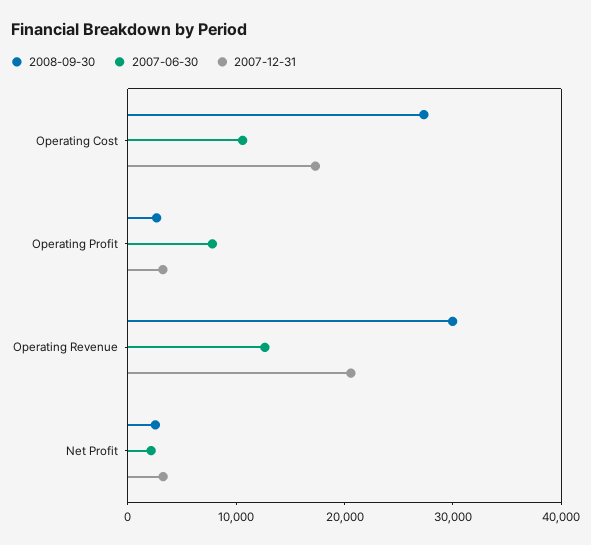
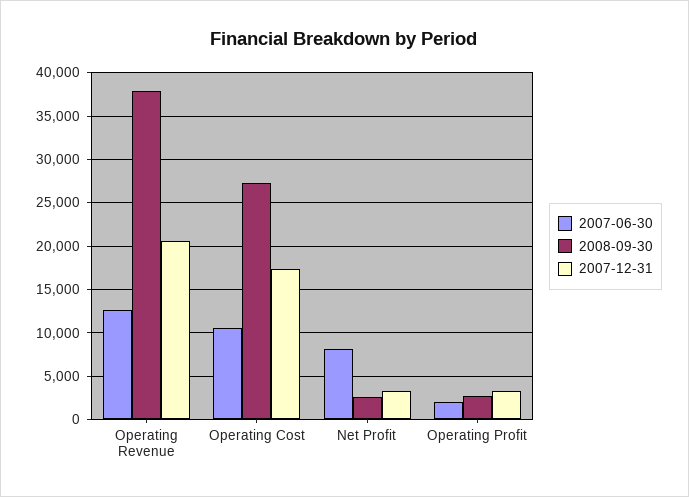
2007-06-30, Operating Profit: 8000 -> 2000
2008-09-30, Operating Revenue: 30000 -> 38000
2007-06-30, Net Profit: 2000 -> 8000

